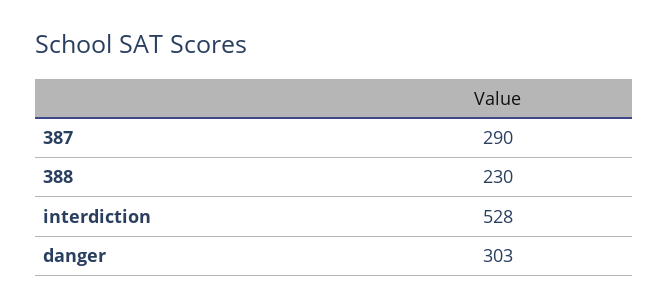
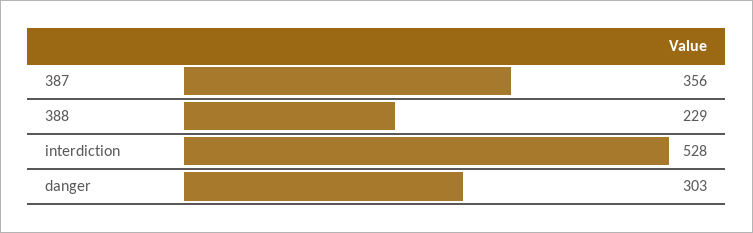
387: 290 -> 356
388: 230 -> 229

